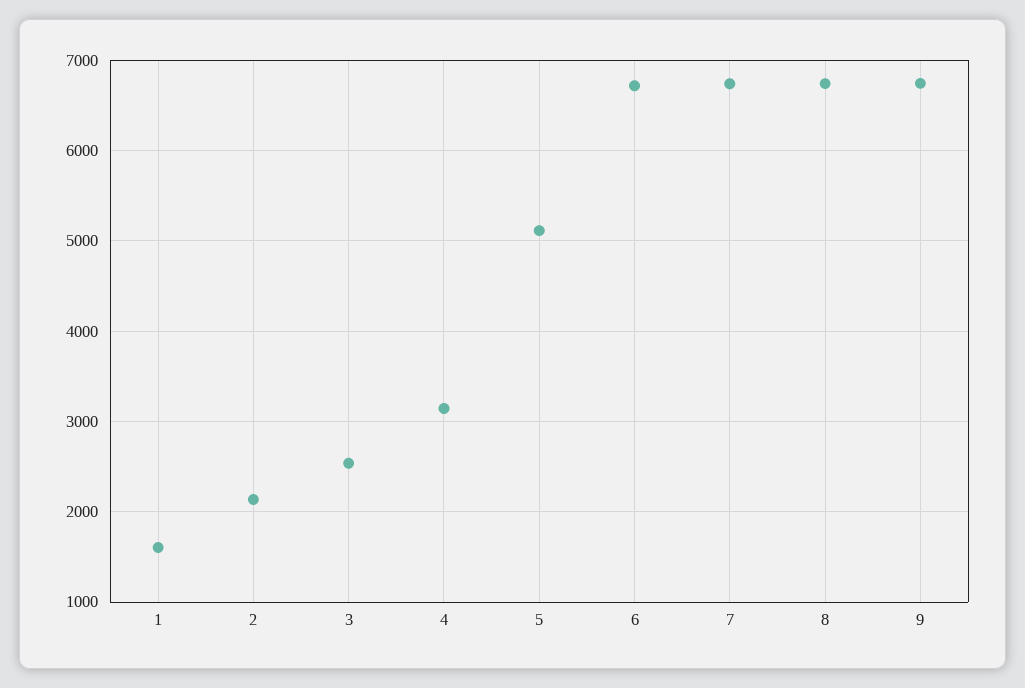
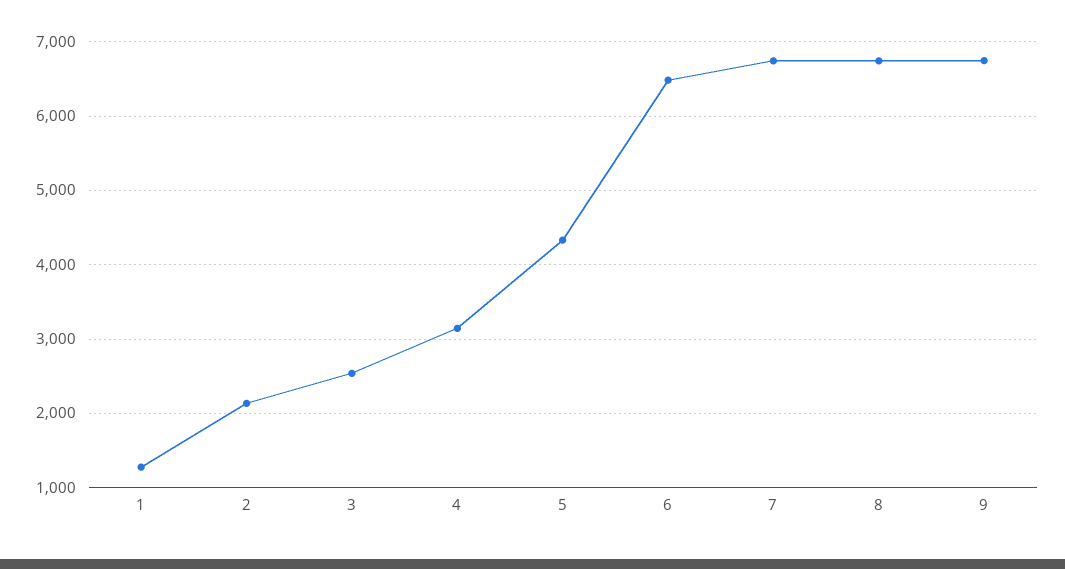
1: 1600 -> 1300
5: 5100 -> 4300
6: 6700 -> 6500

